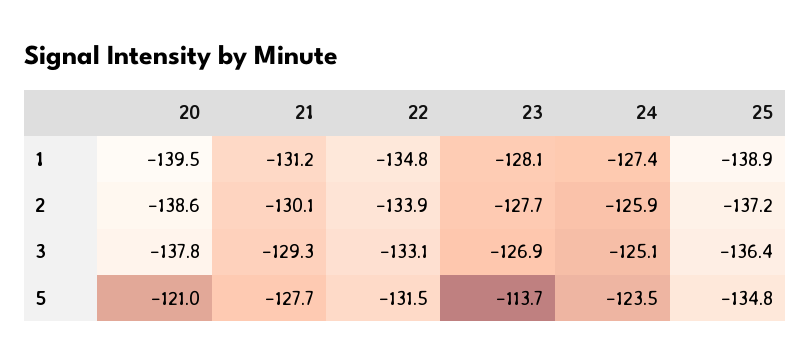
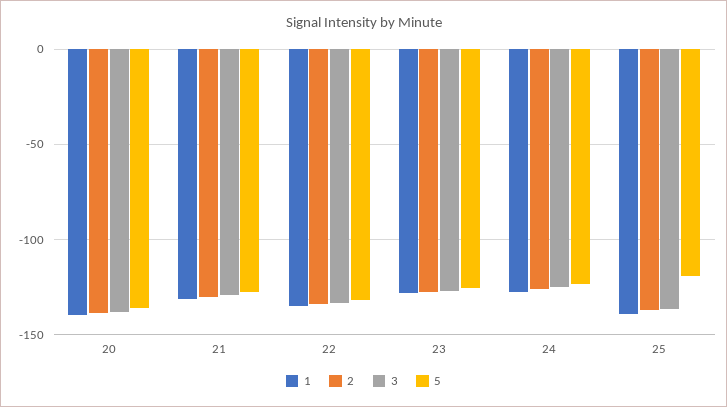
5, 20: -121 -> -135
5, 23: -113.7 -> -125
5, 25: -134.8 -> -120

